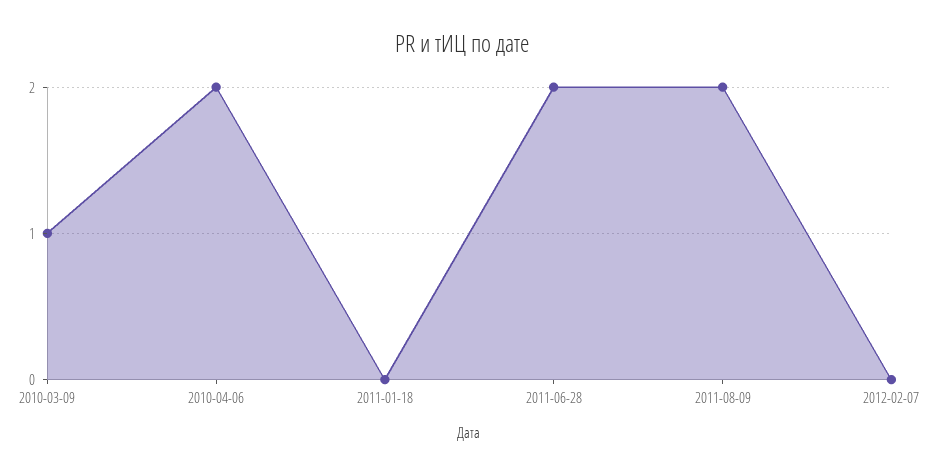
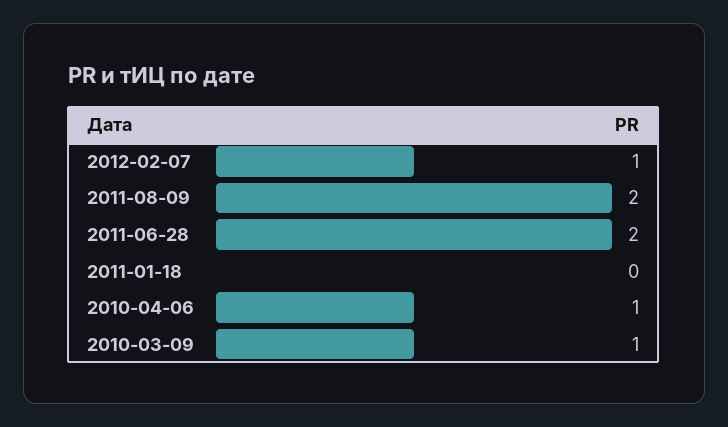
2010-04-06: 2 -> 1
2012-02-07: 0 -> 1

